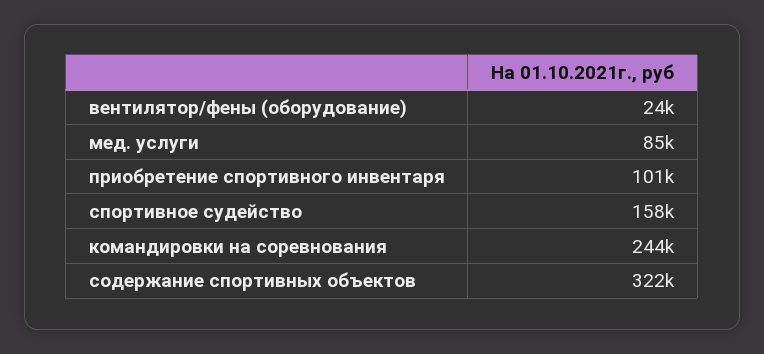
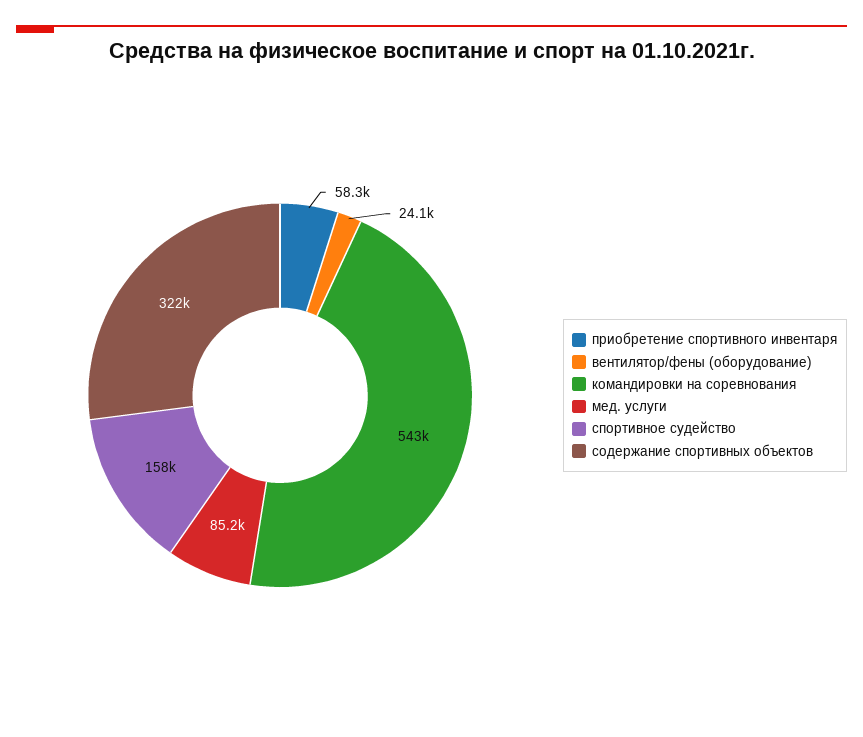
приобретение спортивного инвентаря: 101000 -> 58300
командировки на соревнования: 244000 -> 543000

